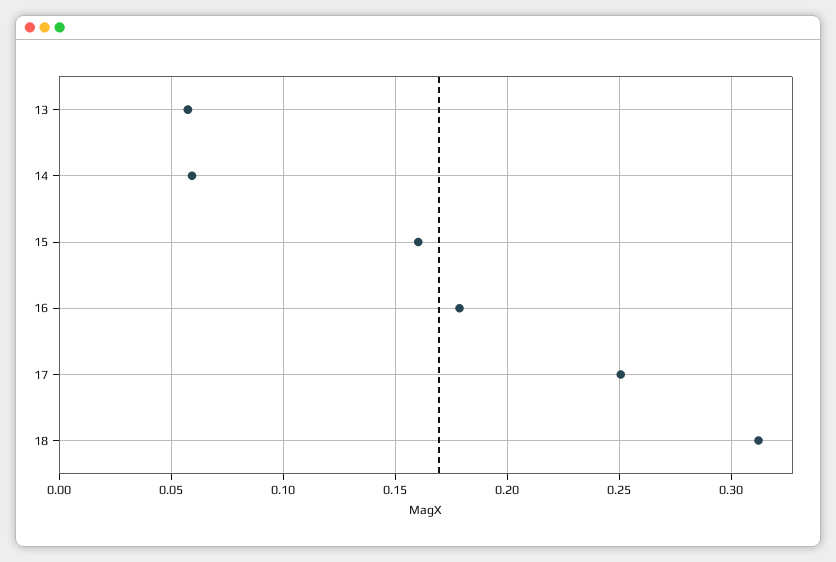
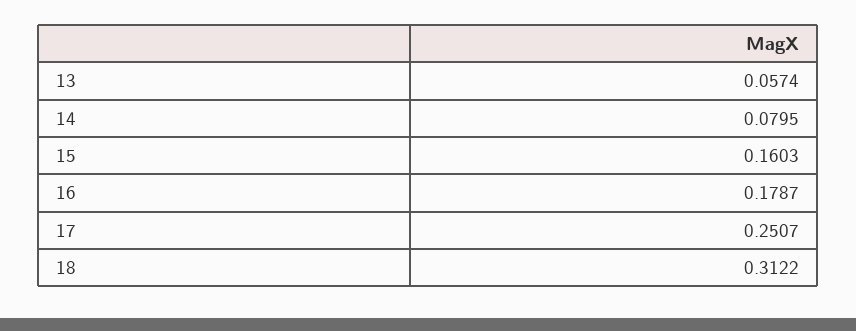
14: 0.06 -> 0.0795

